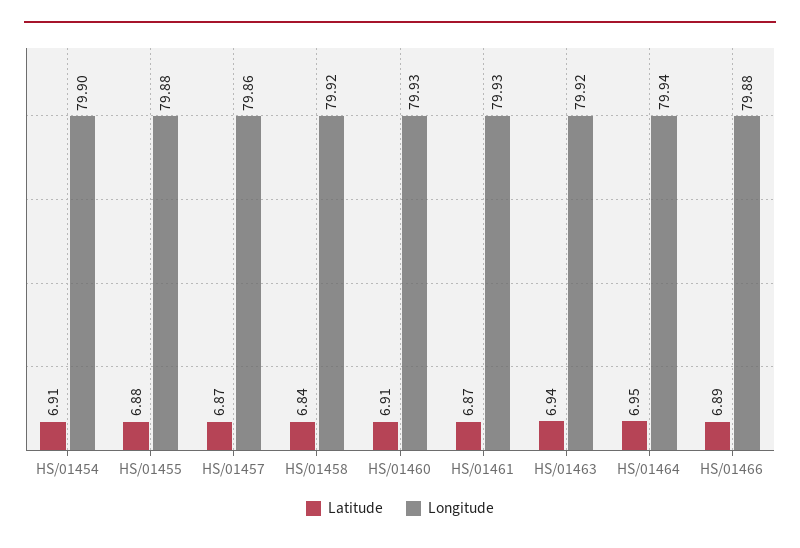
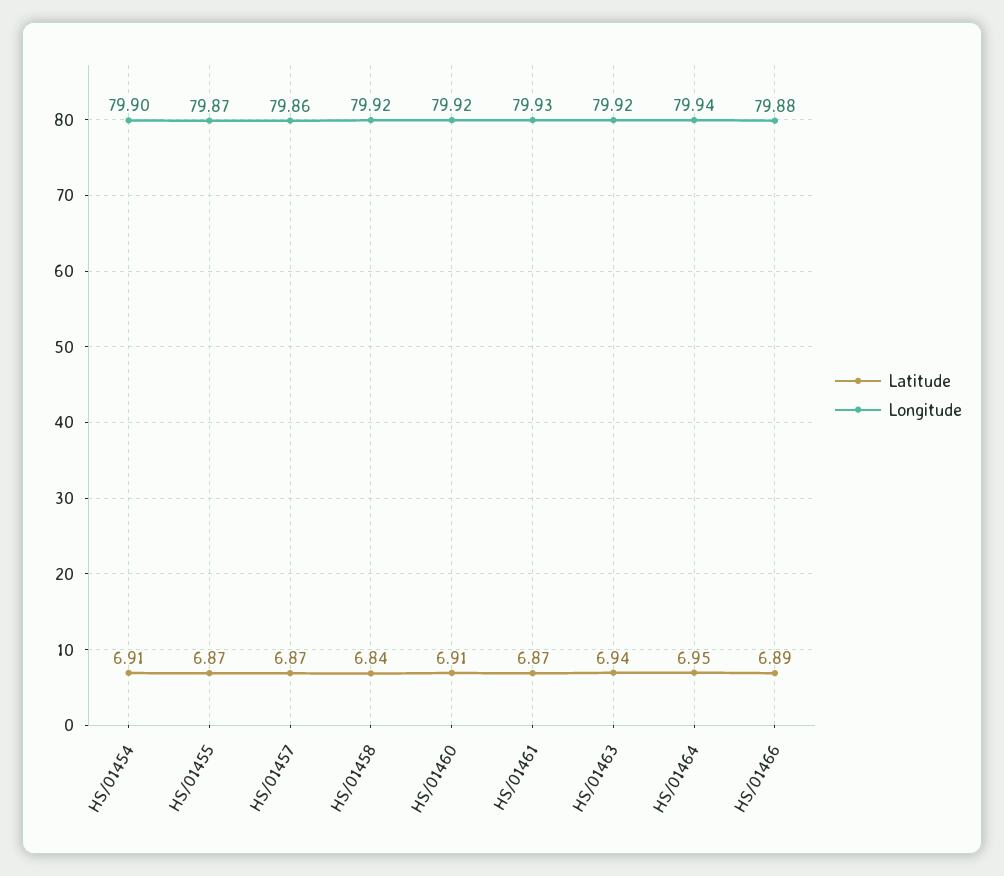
Latitude, HS/01455: 6.88 -> 6.87
Longitude, HS/01455: 79.88 -> 79.87
Longitude, HS/01460: 79.93 -> 79.92

